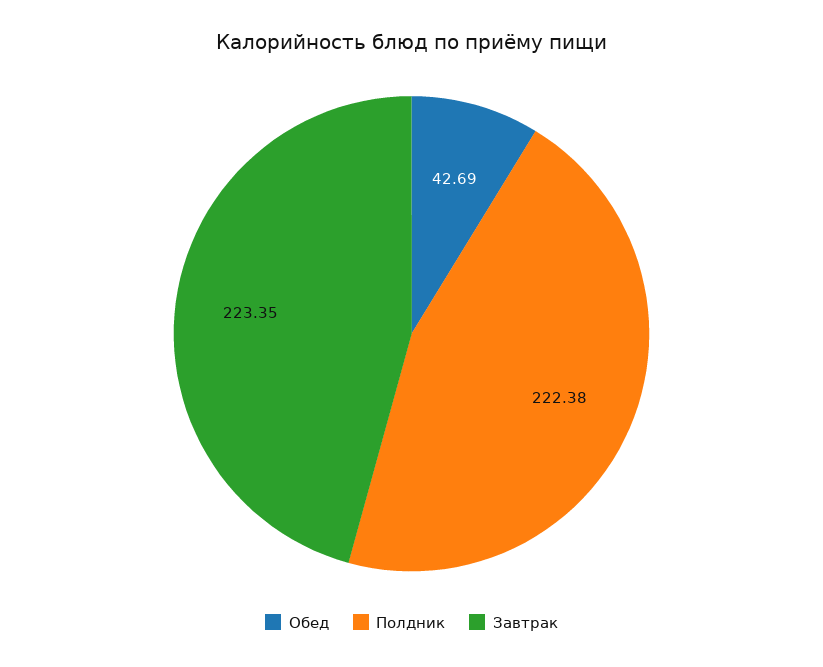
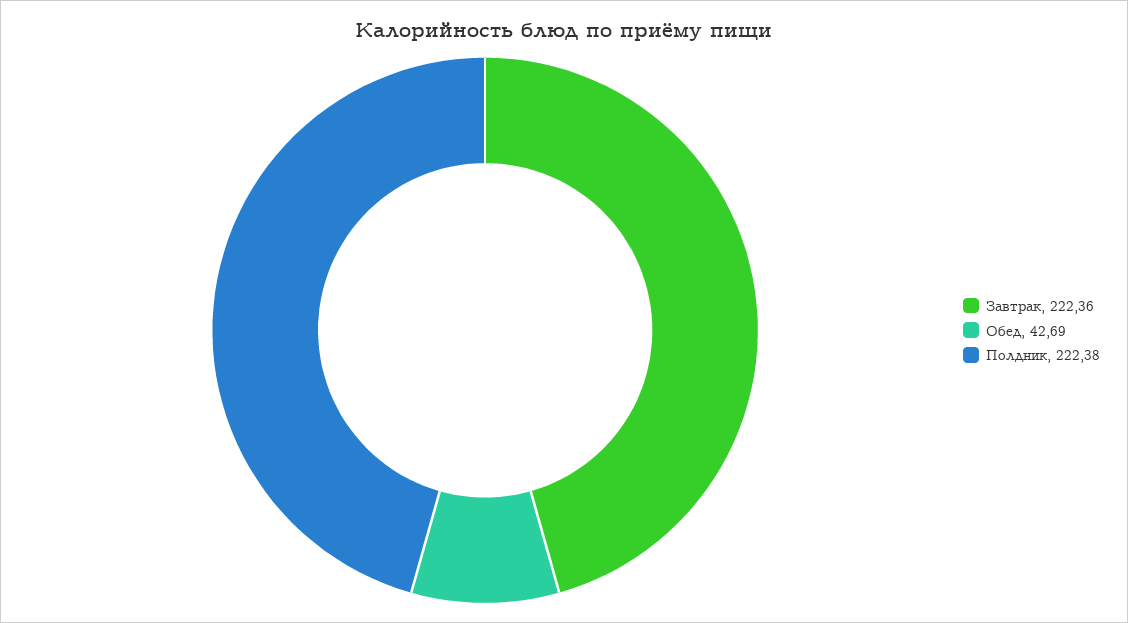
Завтрак: 223.35 -> 222.36

